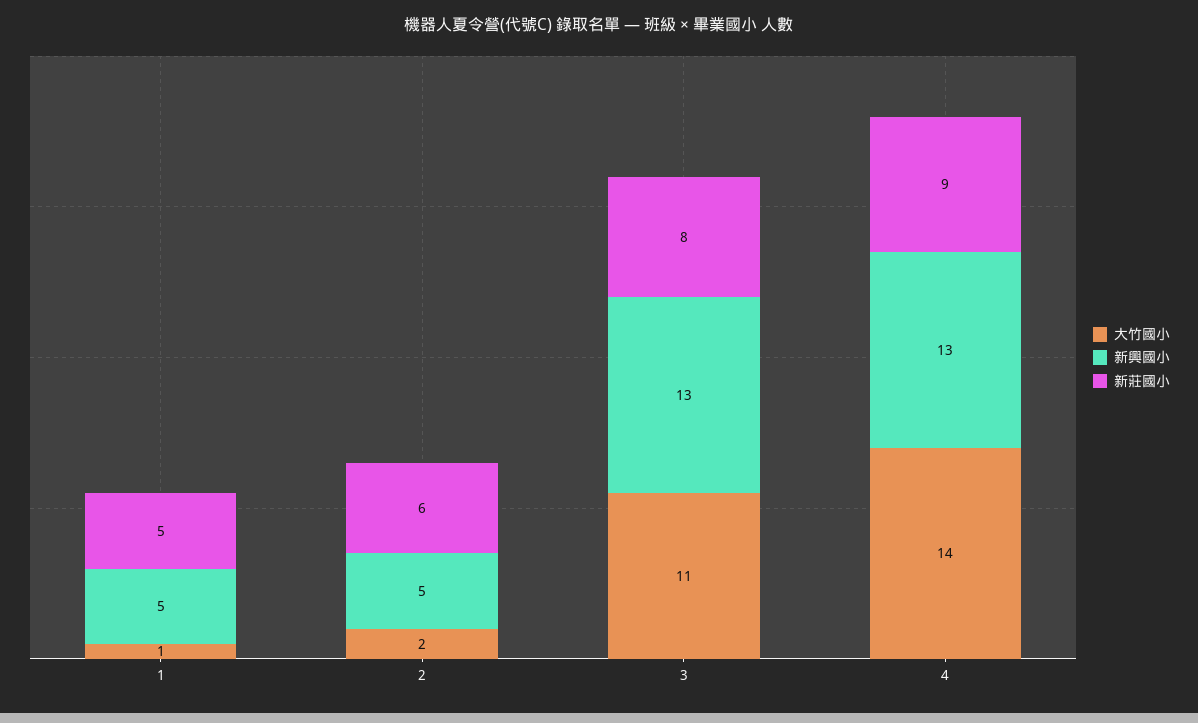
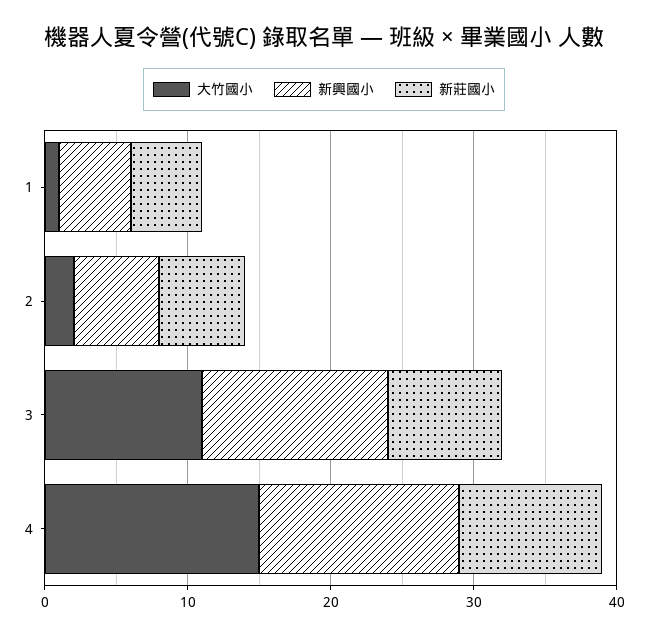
新興國小, 2: 5 -> 6
大竹國小, 4: 14 -> 15
新興國小, 4: 13 -> 14
新莊國小, 4: 9 -> 10

